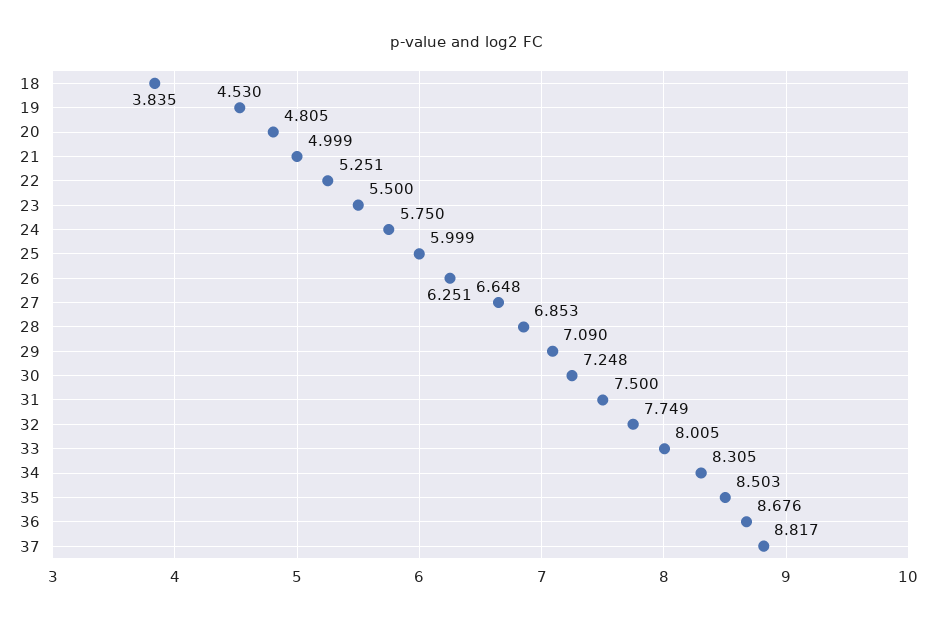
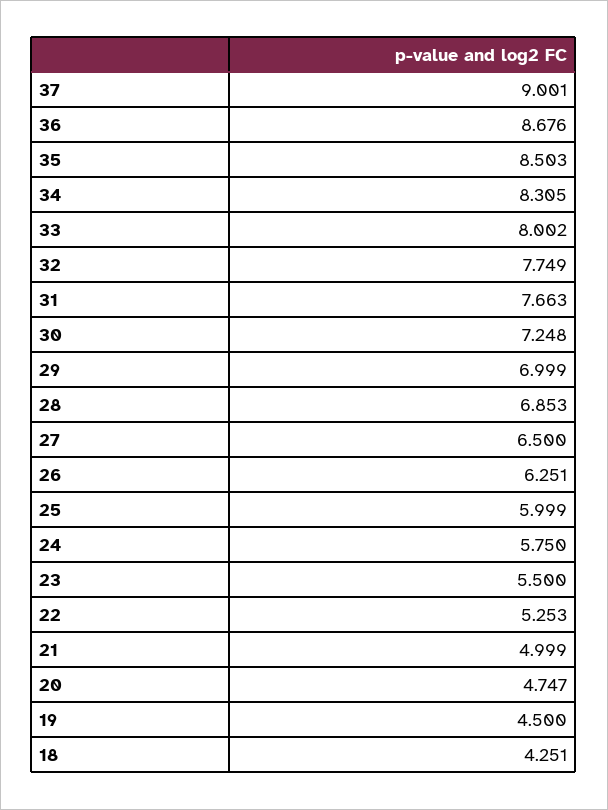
18: 3.835 -> 4.251
19: 4.53 -> 4.5
20: 4.805 -> 4.747
22: 5.251 -> 5.253
27: 6.648 -> 6.5
29: 7.09 -> 6.999
31: 7.5 -> 7.663
33: 8.005 -> 8.002
37: 8.817 -> 9.001

